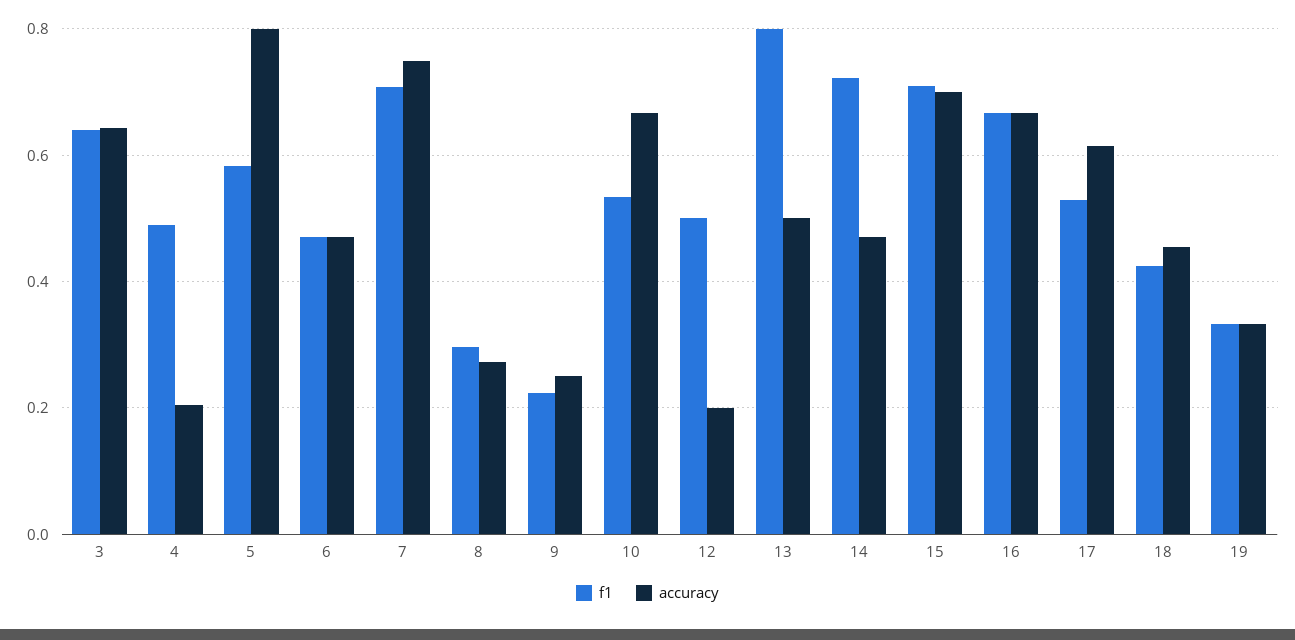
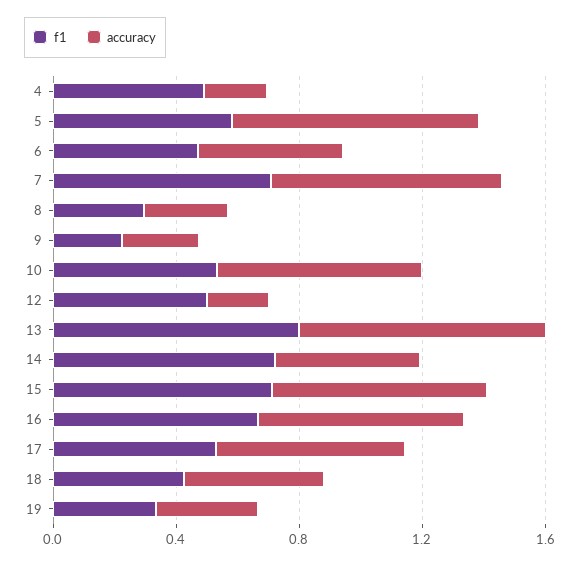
f1, 3: 0.64 -> none
accuracy, 3: 0.64 -> none
accuracy, 13: 0.5 -> 0.8

